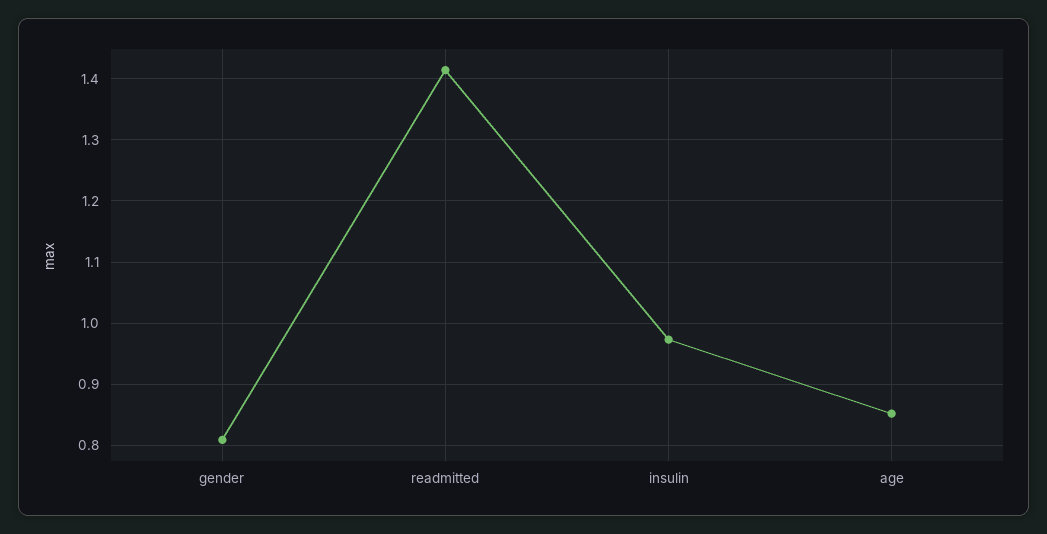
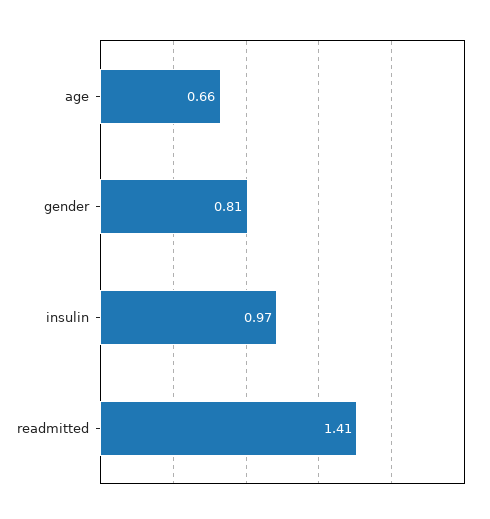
age: 0.85 -> 0.66

